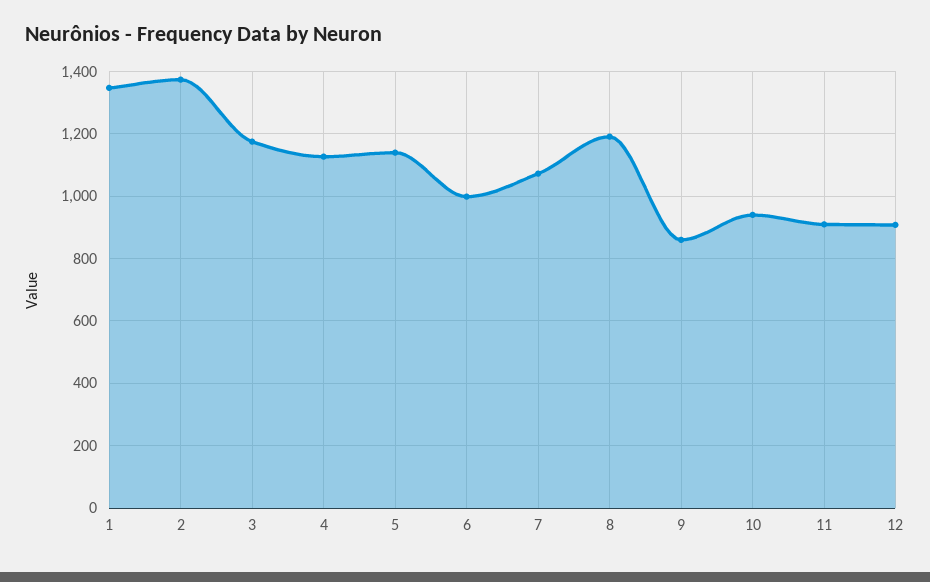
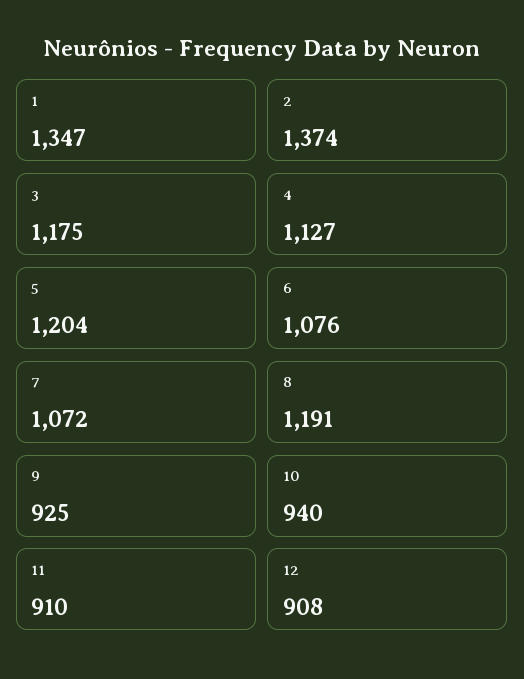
5: 1140 -> 1204
6: 1000 -> 1076
9: 860 -> 925

